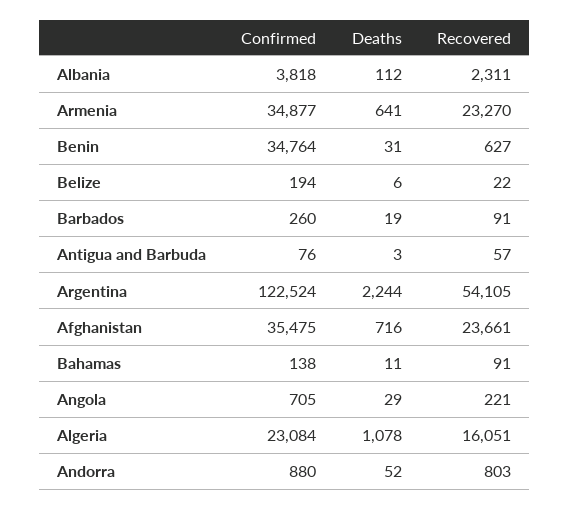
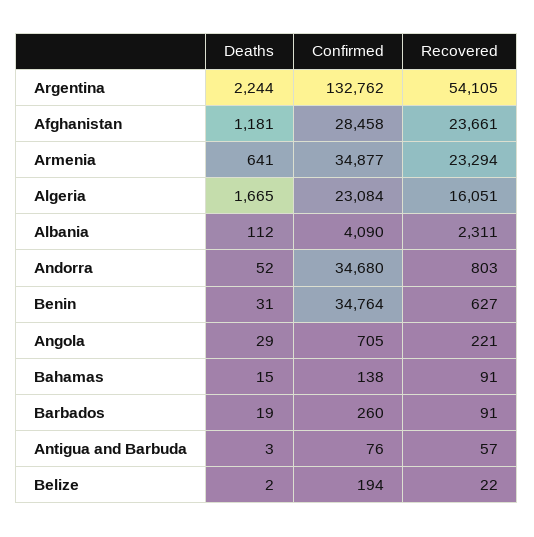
Confirmed, Albania: 3818 -> 4090
Recovered, Armenia: 23270 -> 23294
Deaths, Belize: 6 -> 2
Confirmed, Argentina: 122524 -> 132762
Confirmed, Afghanistan: 35475 -> 28458
Deaths, Afghanistan: 716 -> 1181
Deaths, Bahamas: 11 -> 15
Deaths, Algeria: 1078 -> 1665
Confirmed, Andorra: 880 -> 34680

